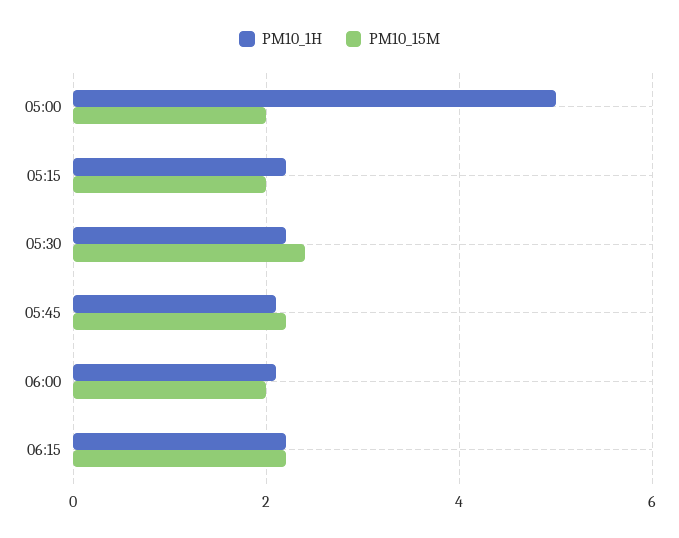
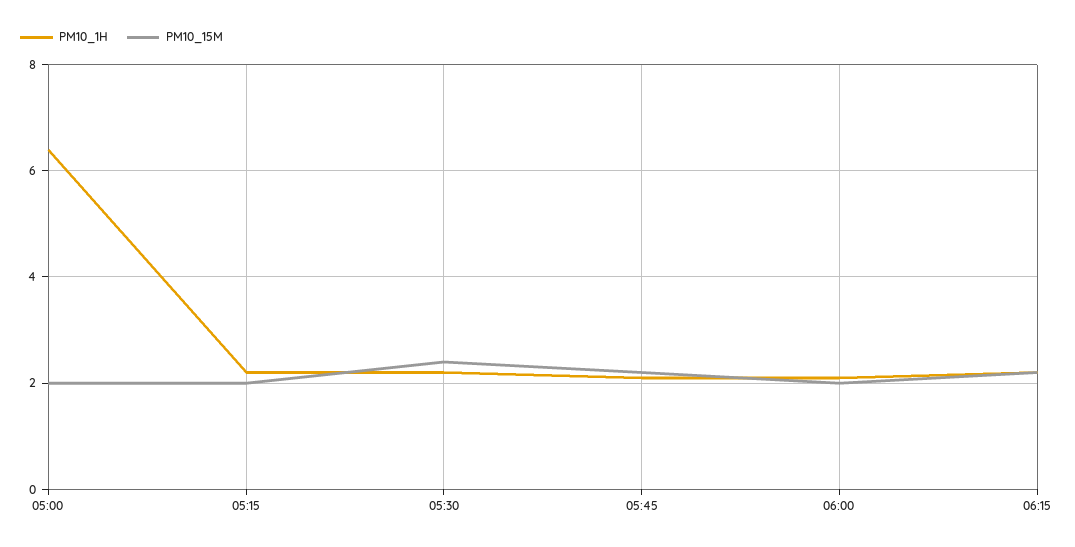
PM10_1H, 05:00: 5 -> 6.5

